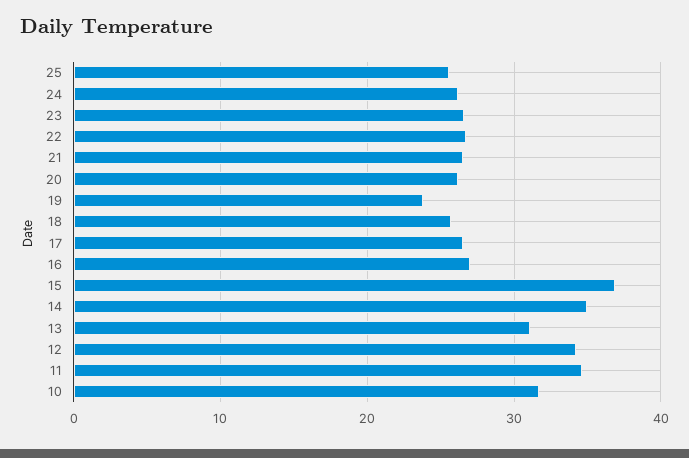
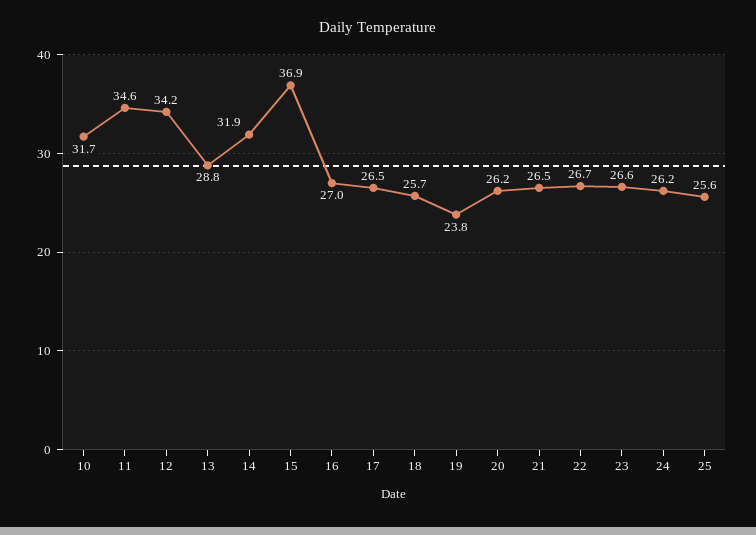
14: 35 -> 31.9
13: 31 -> 28.8

